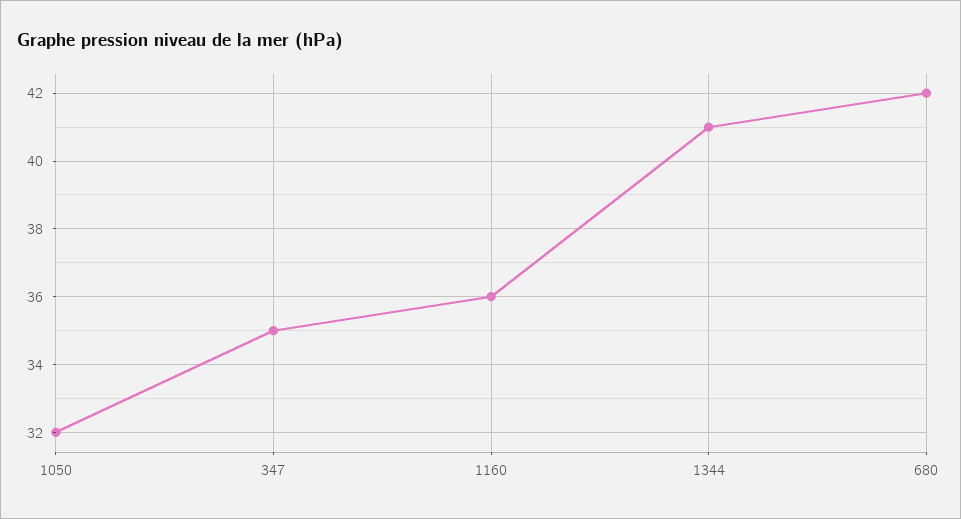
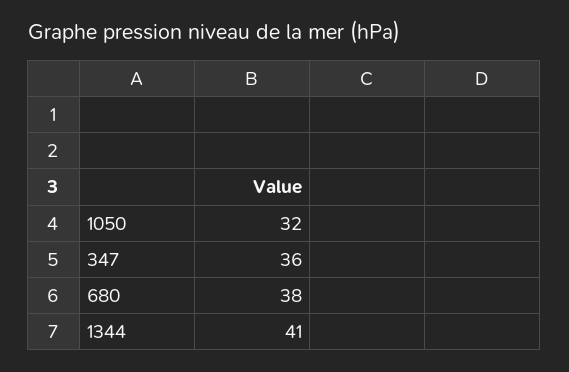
347: 35 -> 36
1160: 36 -> none
680: 42 -> 38

